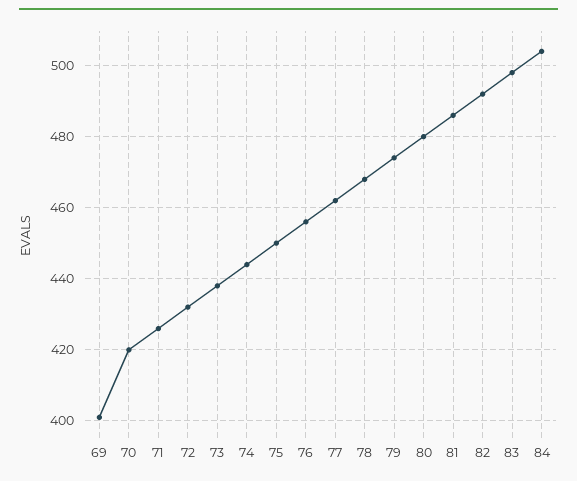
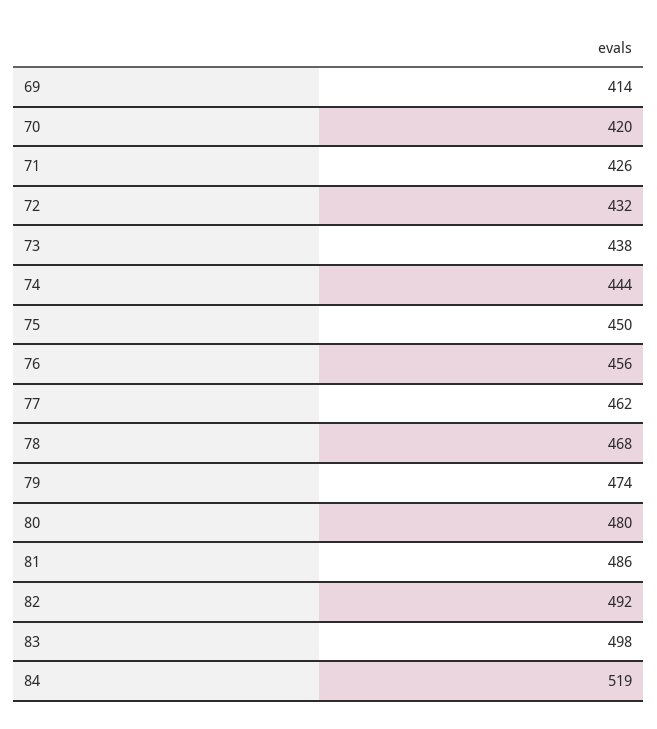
69: 400 -> 414
84: 505 -> 519

